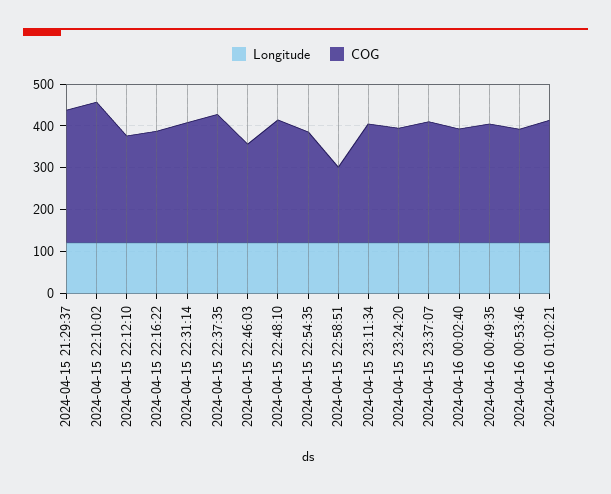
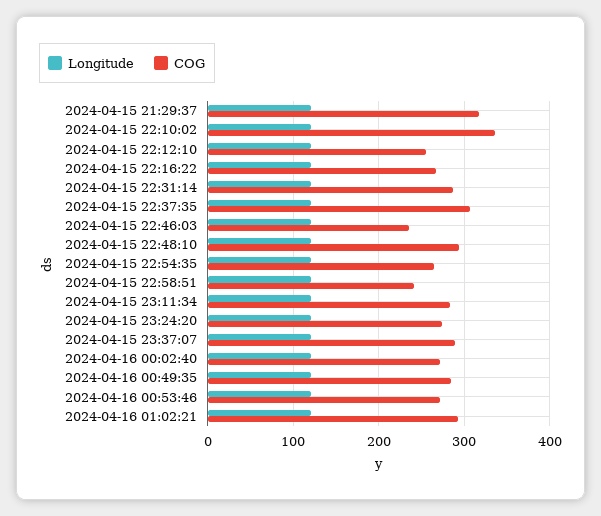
COG, 2024-04-15 22:58:51: 180 -> 240

